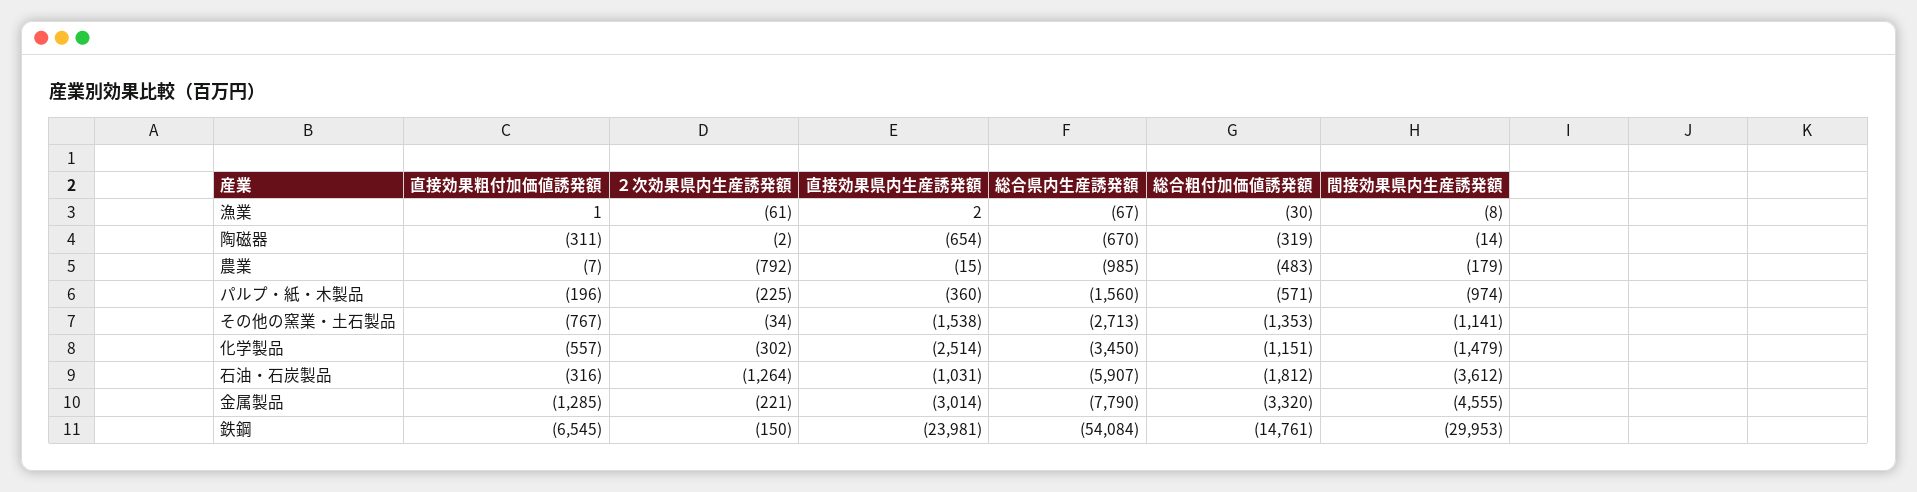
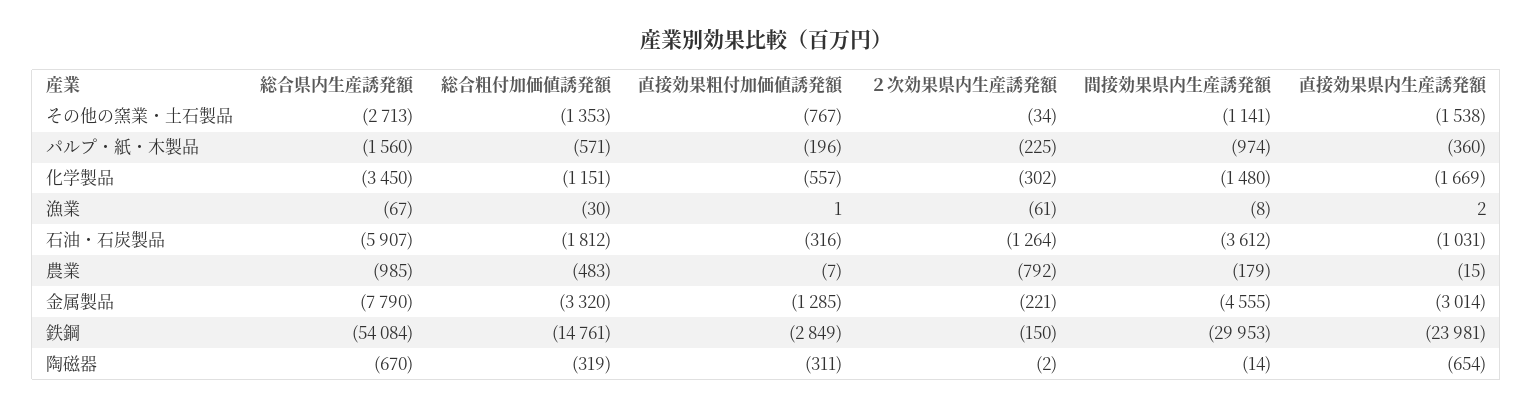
直接効果県内生産誘発額, 化学製品: -2514 -> -1669
間接効果県内生産誘発額, 化学製品: -1479 -> -1480
直接効果粗付加価値誘発額, 鉄鋼: -6545 -> -2849

